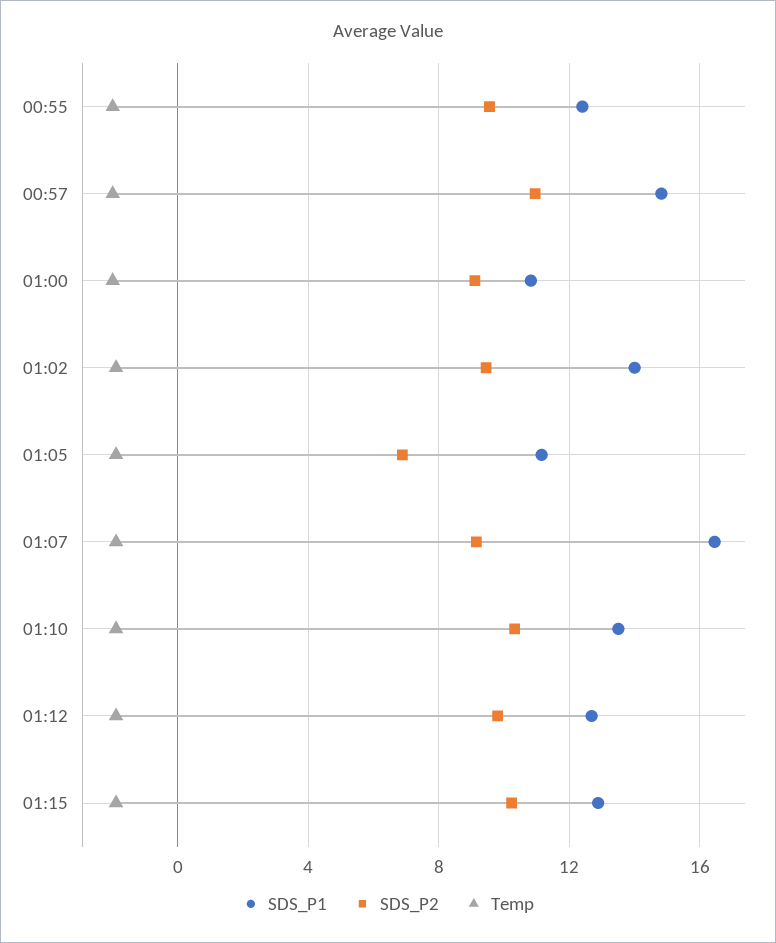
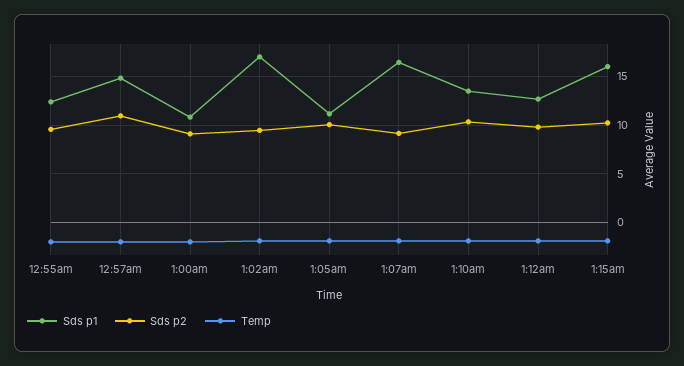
SDS_P1, 01:02: 14 -> 17
SDS_P2, 01:05: 7 -> 10
SDS_P1, 01:15: 13 -> 16

